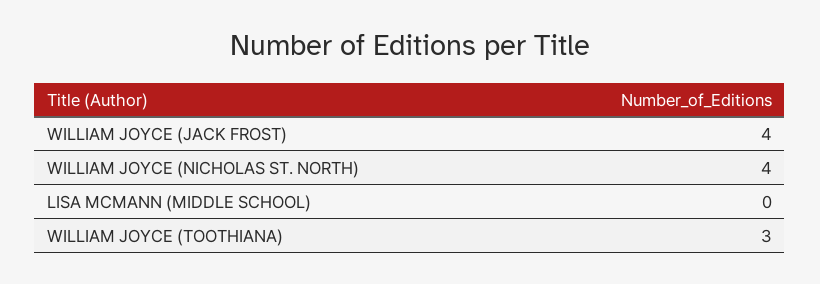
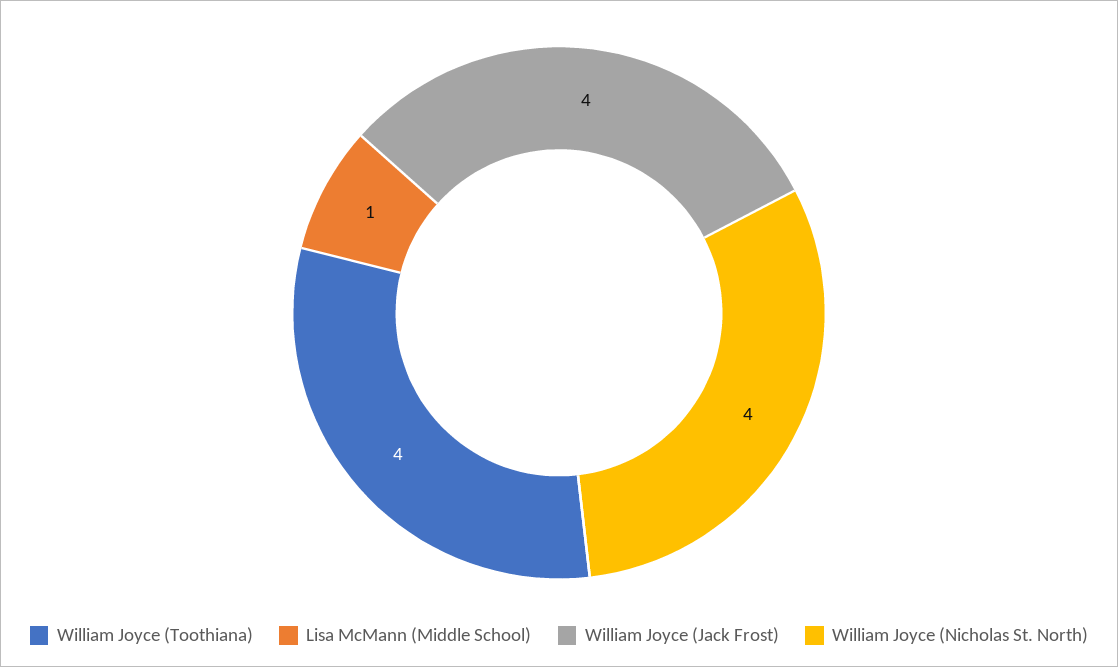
LISA MCMANN (MIDDLE SCHOOL): 0 -> 1
WILLIAM JOYCE (TOOTHIANA): 3 -> 4

